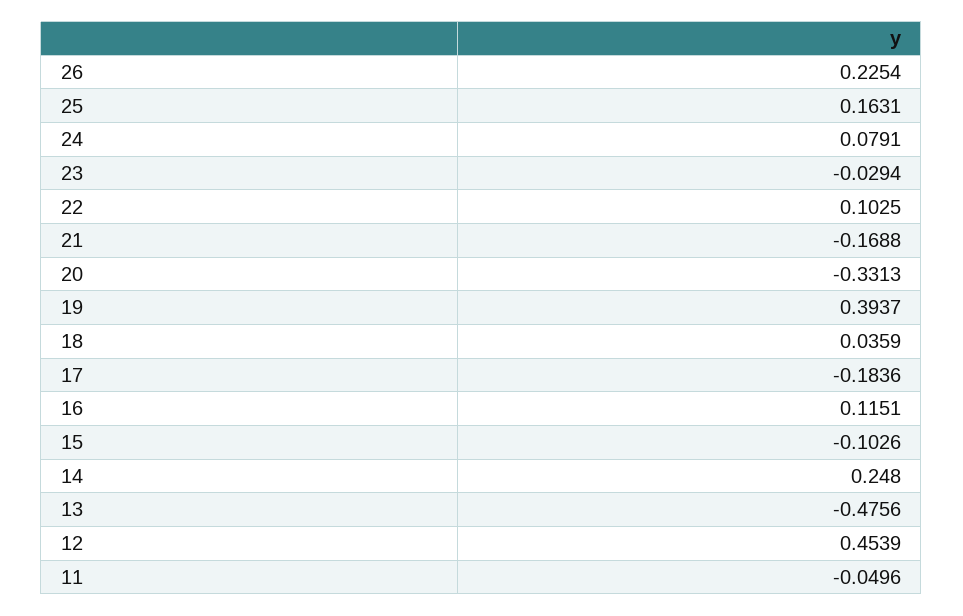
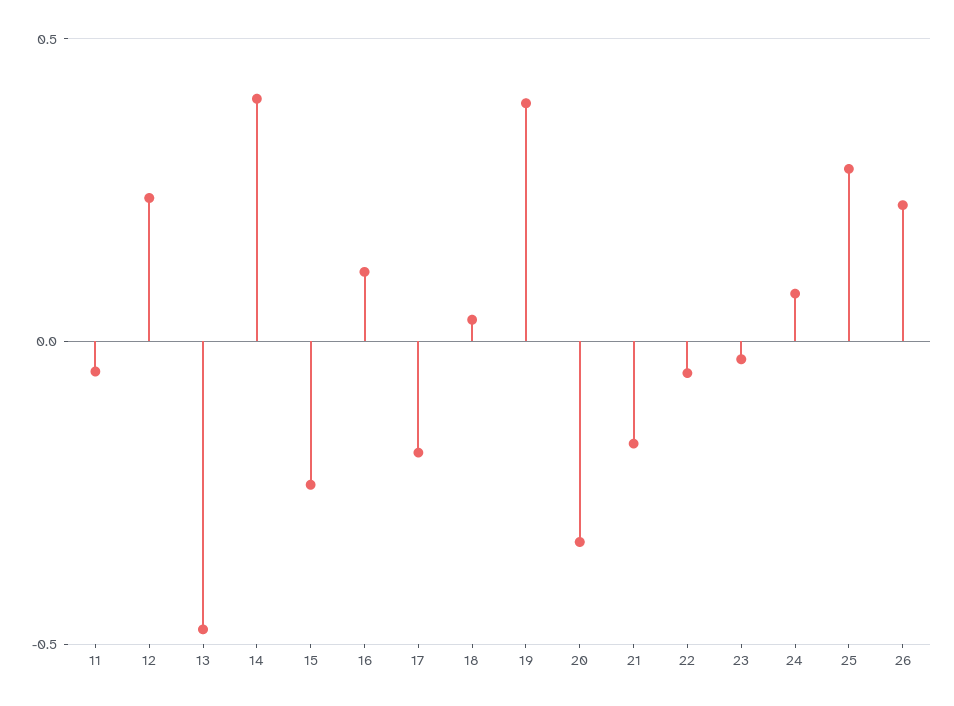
25: 0.1631 -> 0.3
22: 0.1025 -> -0.05
15: -0.1026 -> -0.25
14: 0.248 -> 0.4
12: 0.4539 -> 0.25

